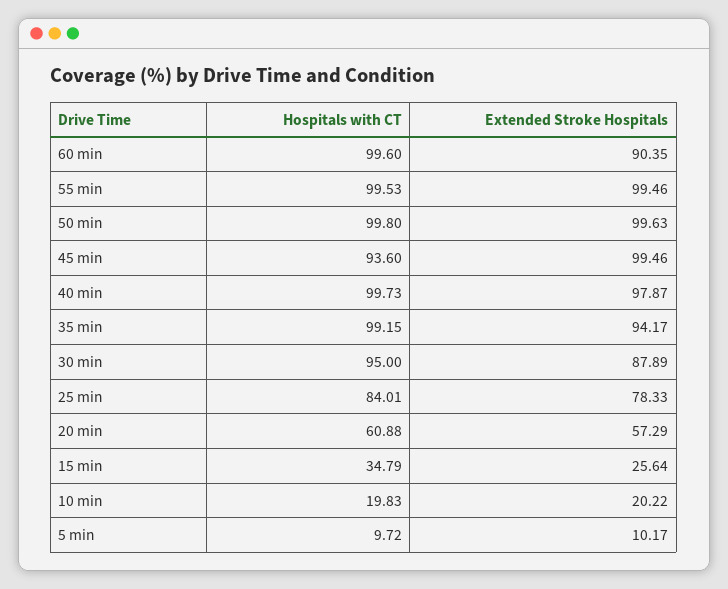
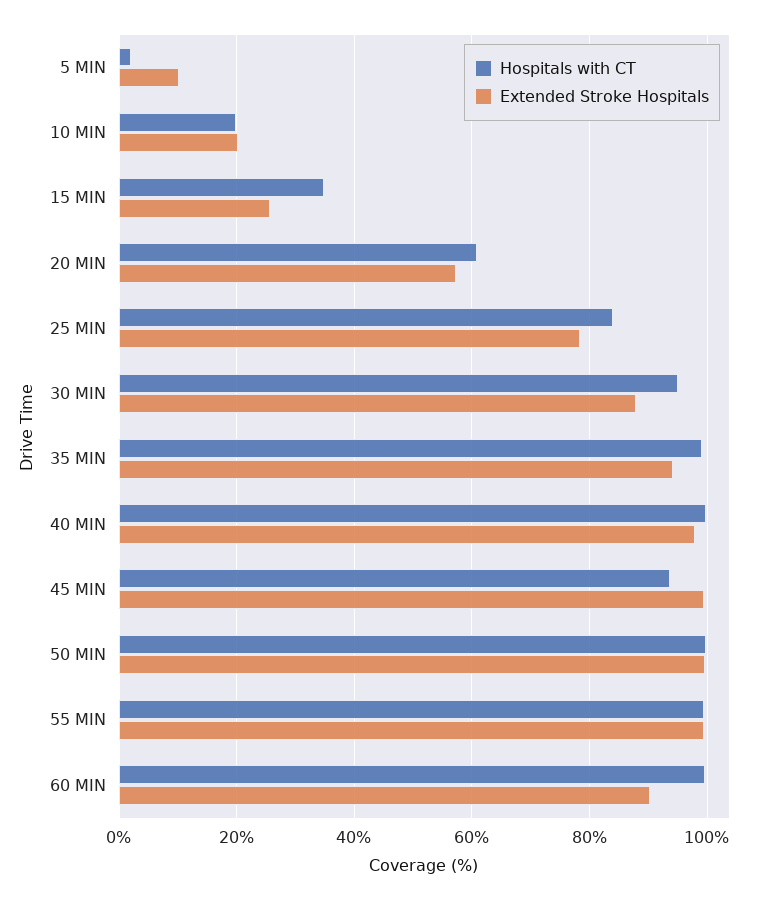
Hospitals with CT, 5 min: 9.72 -> 2

